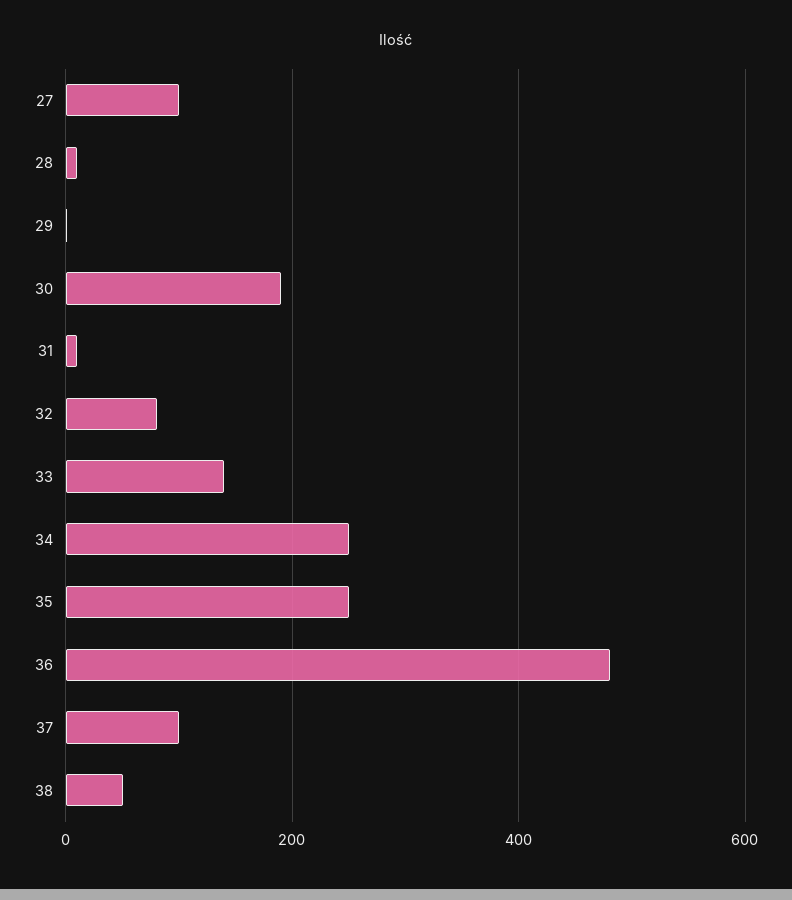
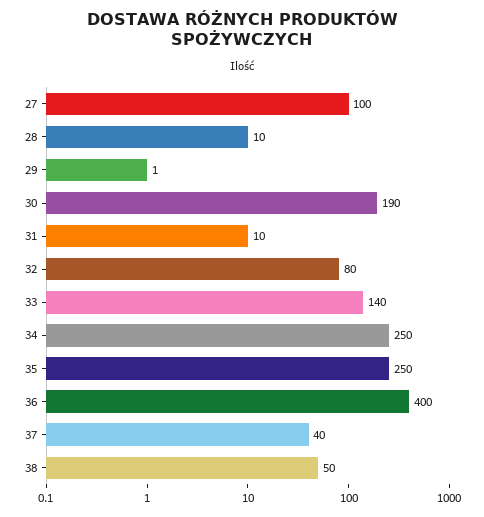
36: 480 -> 400
37: 100 -> 40

